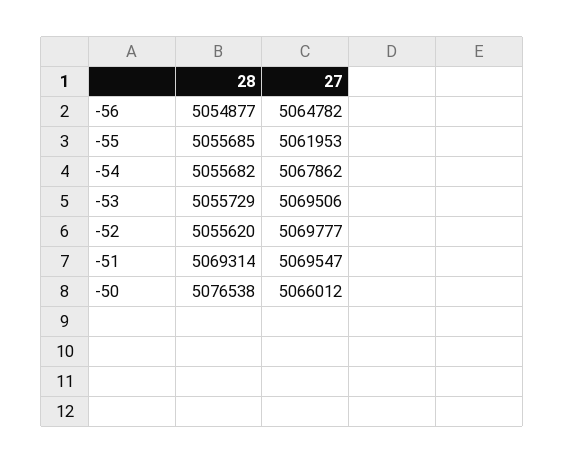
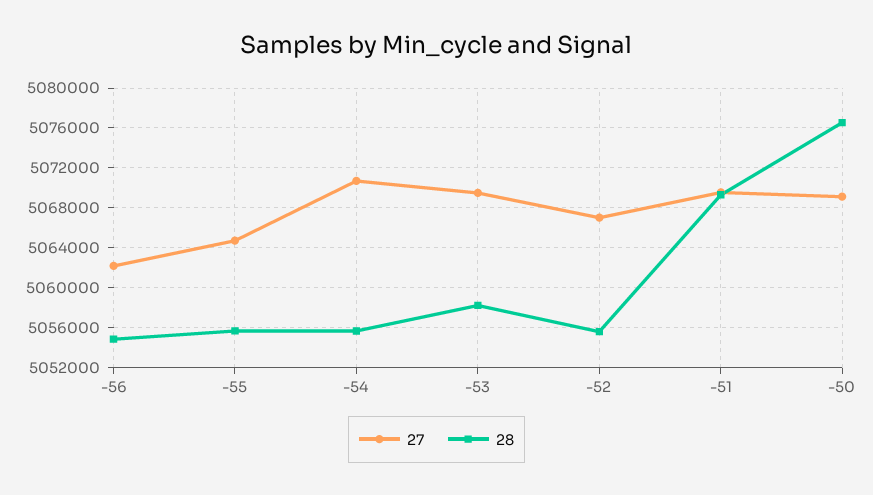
27, -56: 5064782 -> 5062000
27, -55: 5061953 -> 5065000
27, -54: 5067862 -> 5071000
28, -53: 5055729 -> 5058000
27, -52: 5069777 -> 5067000
27, -50: 5066012 -> 5069000

